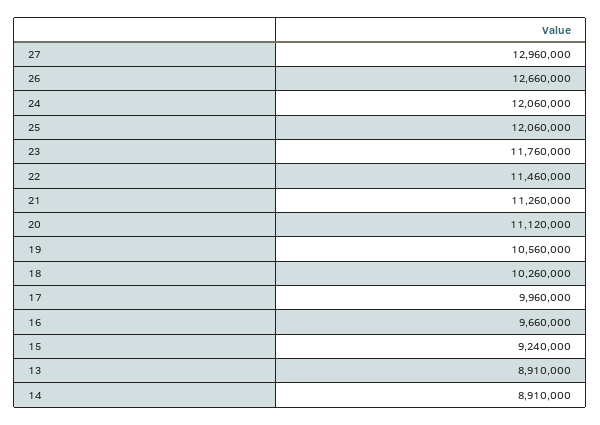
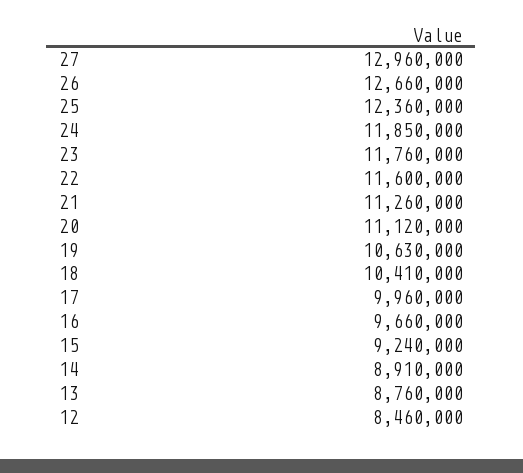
24: 12060000 -> 11850000
25: 12060000 -> 12360000
22: 11460000 -> 11600000
19: 10560000 -> 10630000
18: 10260000 -> 10410000
13: 8910000 -> 8760000
12: none -> 8460000

